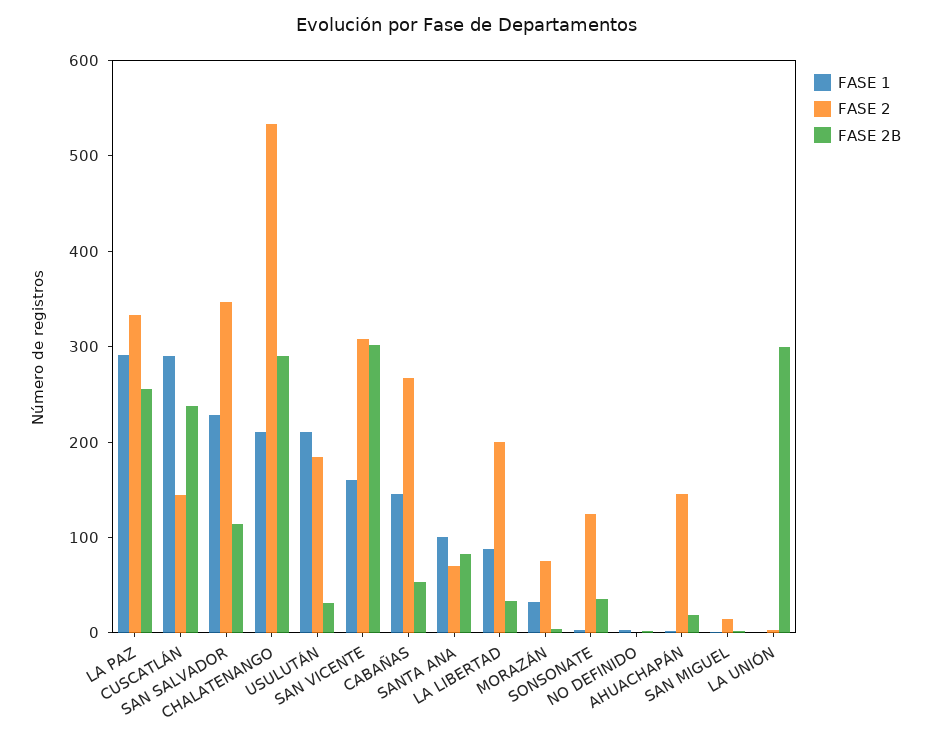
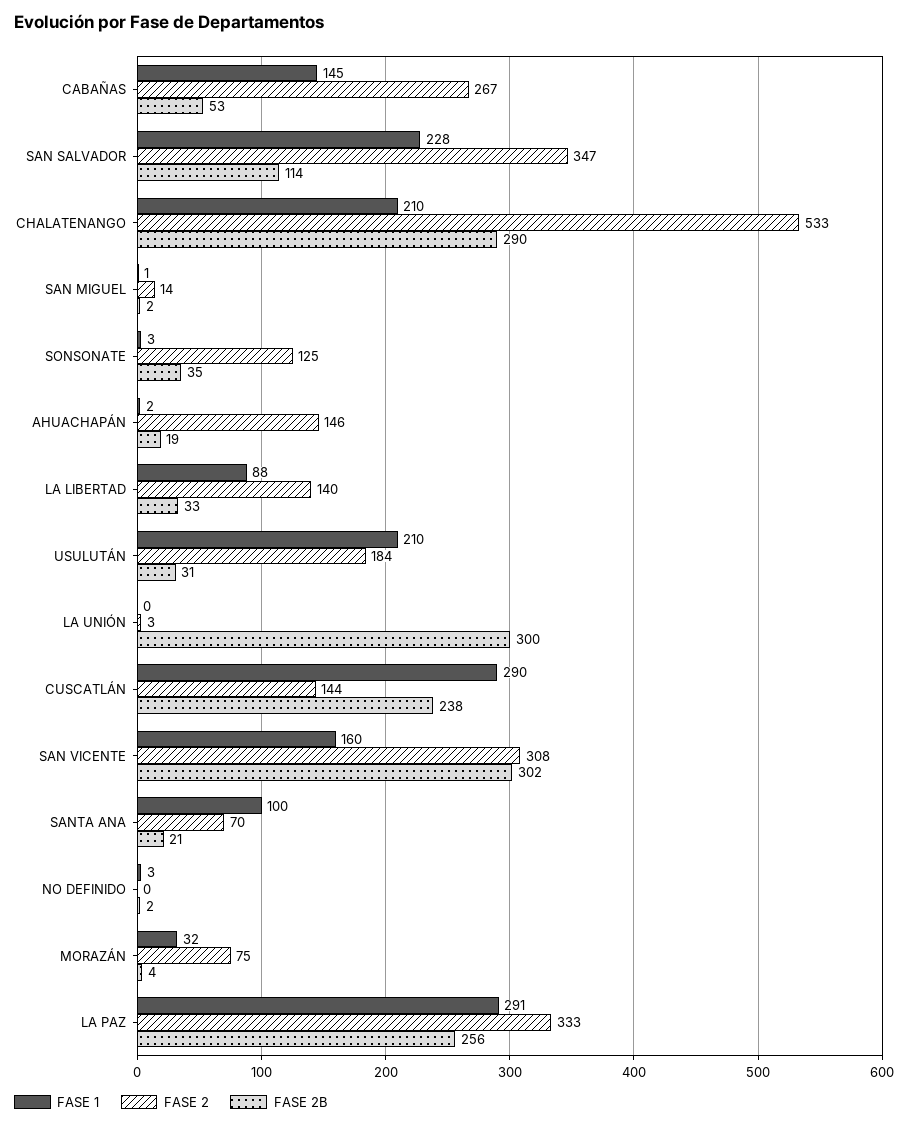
FASE 2B, SANTA ANA: 80 -> 21
FASE 2, LA LIBERTAD: 200 -> 140

